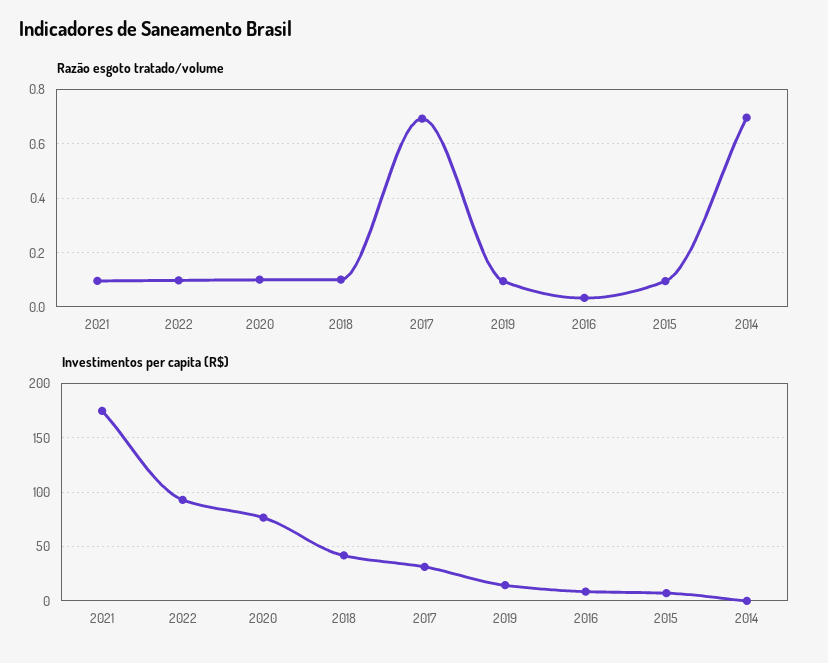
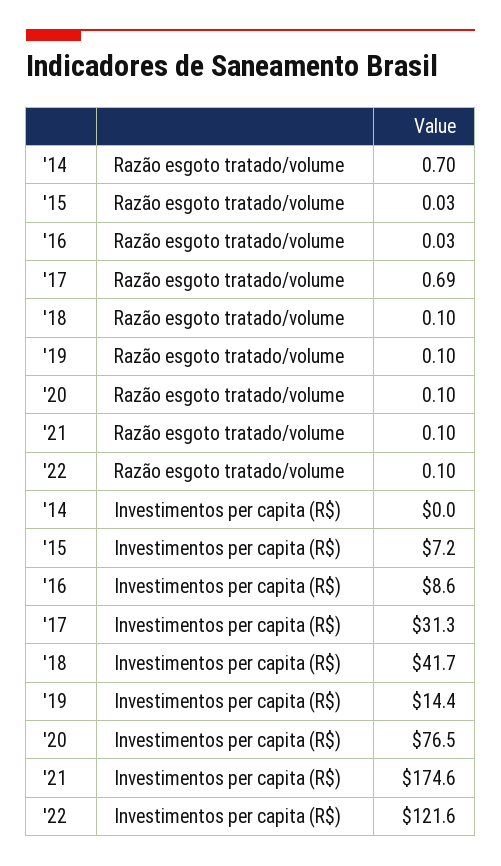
Razão esgoto tratado/volume, 2015: 0.1 -> 0.03
Investimentos per capita (R$), 2022: 90 -> 121.6

